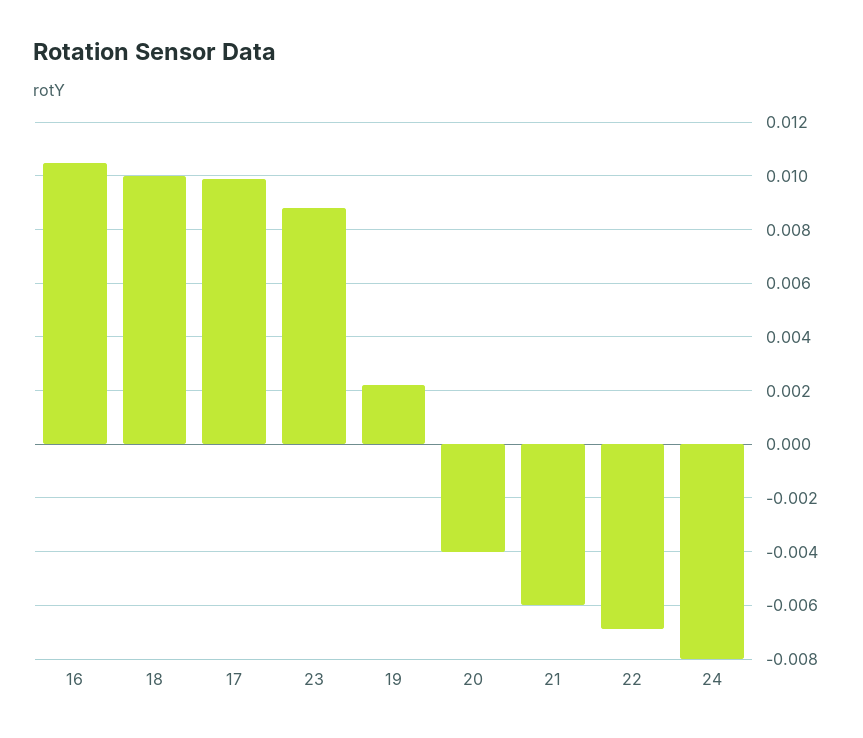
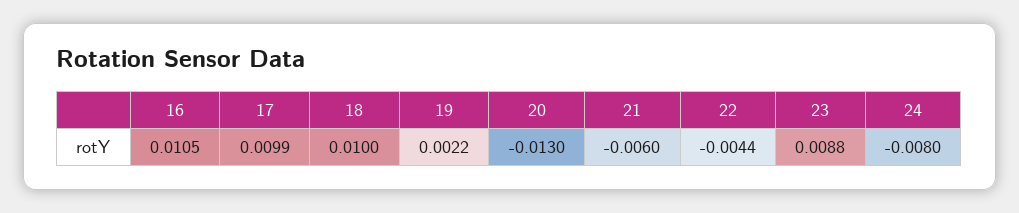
20: -0.004 -> -0.013
22: -0.007 -> -0.0044

